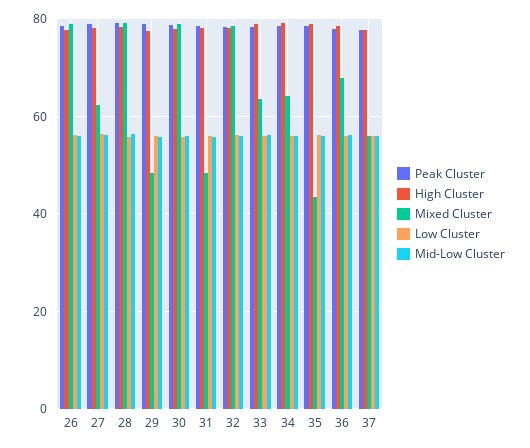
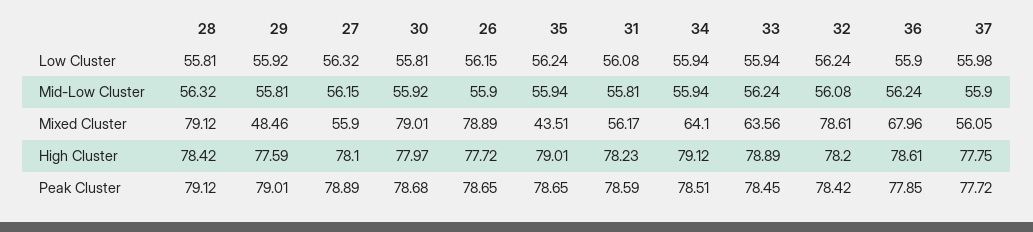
Mixed Cluster, 27: 62 -> 55.9
Mixed Cluster, 31: 48 -> 56.17

